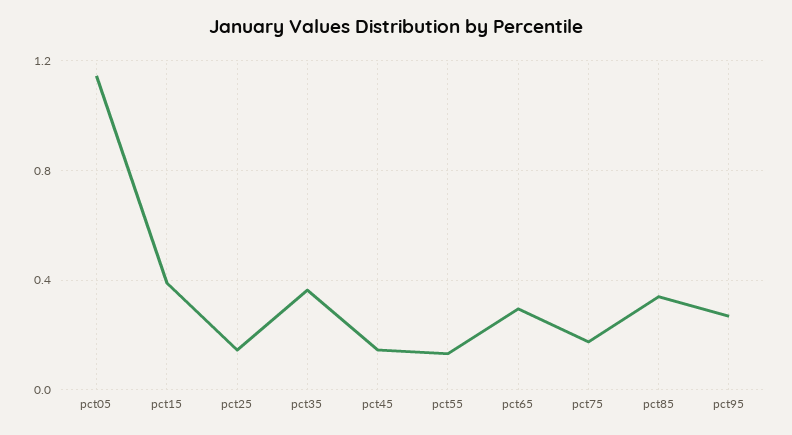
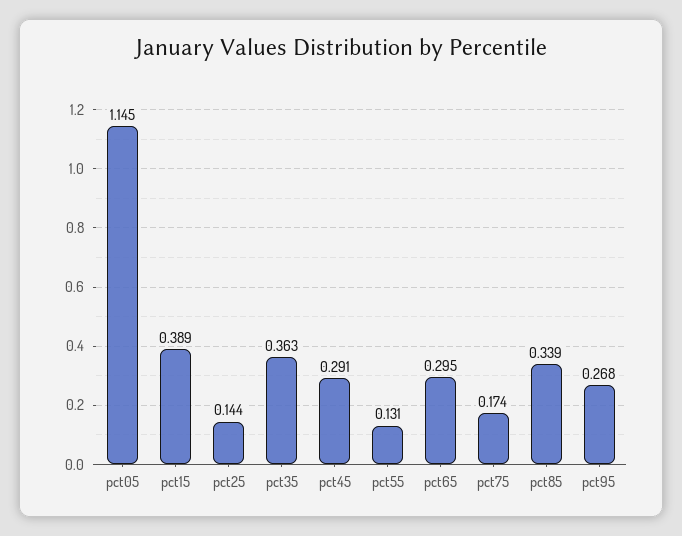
pct45: 0.15 -> 0.291

